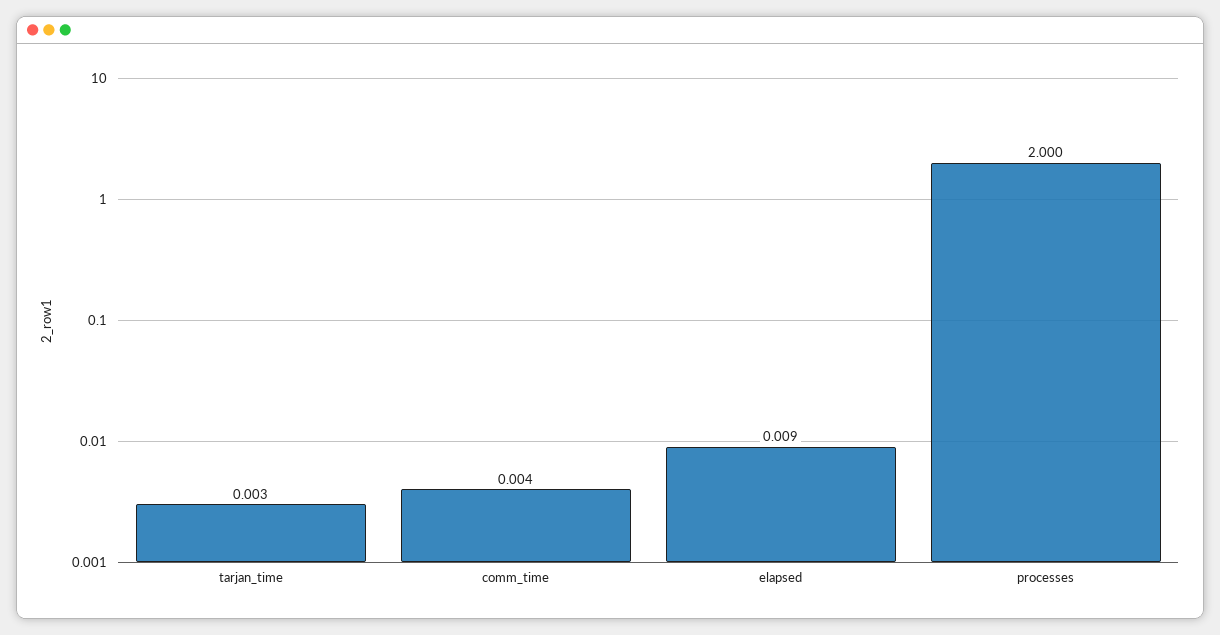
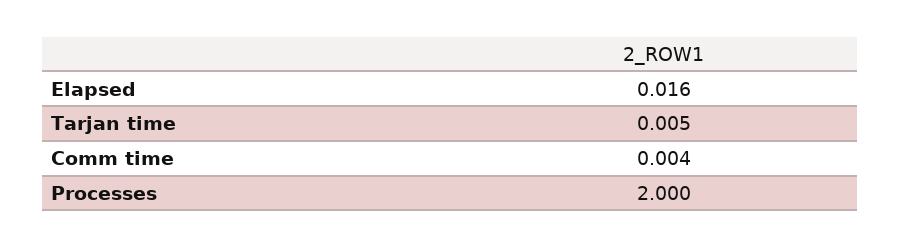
tarjan_time: 0.003 -> 0.005
elapsed: 0.009 -> 0.016

